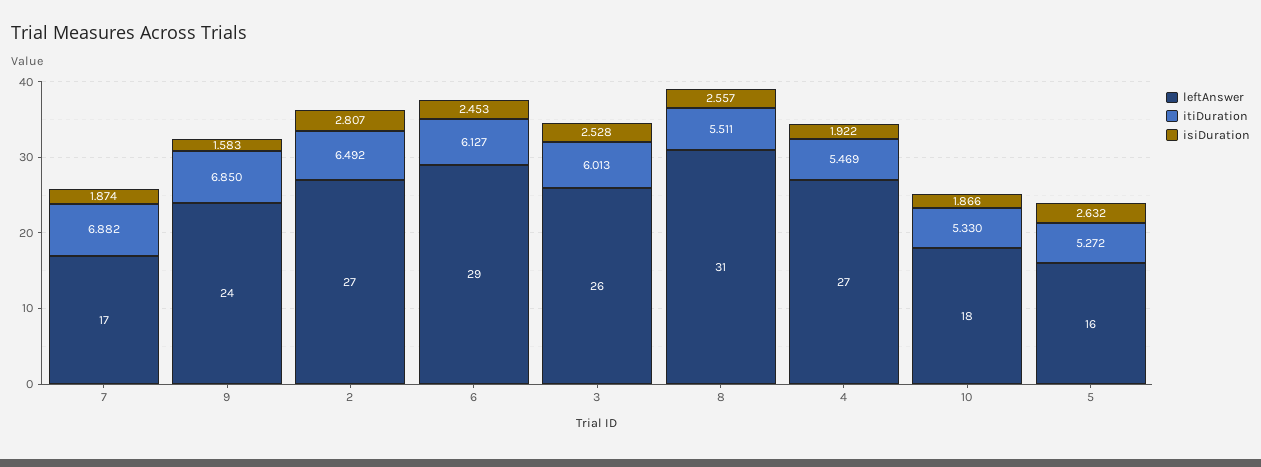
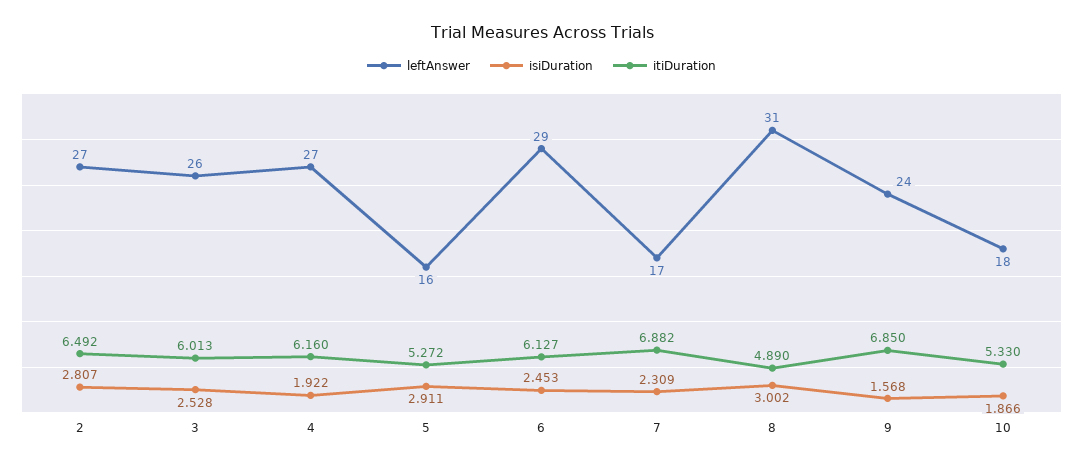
isiDuration, 7: 1.874 -> 2.309
isiDuration, 9: 1.583 -> 1.568
itiDuration, 8: 5.511 -> 4.89
isiDuration, 8: 2.557 -> 3.002
itiDuration, 4: 5.469 -> 6.16
isiDuration, 5: 2.632 -> 2.911

